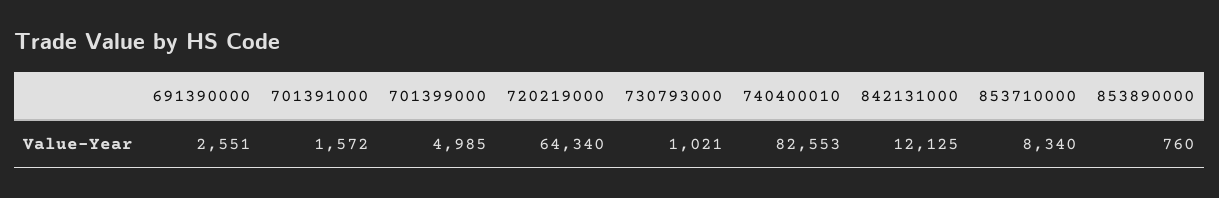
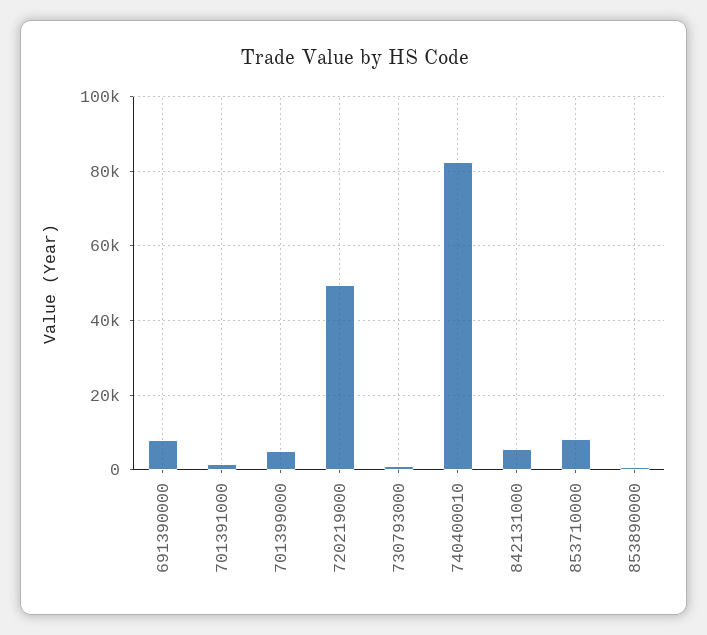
691390000: 2551 -> 8000
720219000: 64340 -> 50000
842131000: 12125 -> 6000

